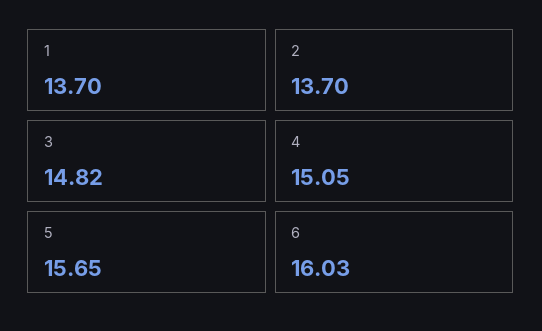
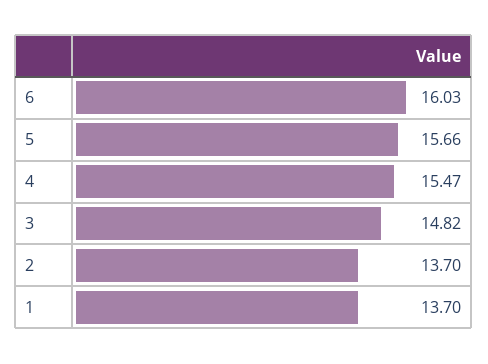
4: 15.05 -> 15.47
5: 15.65 -> 15.66

